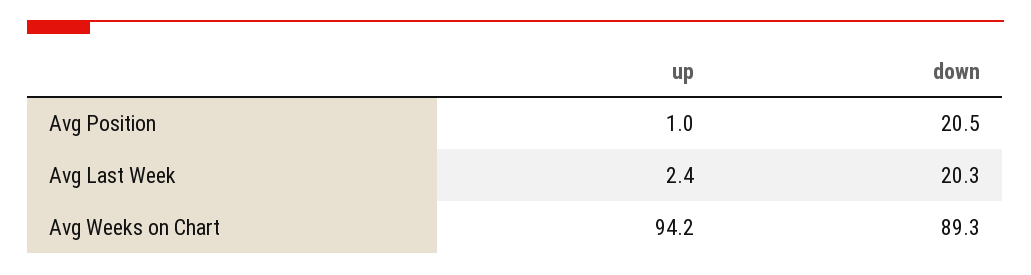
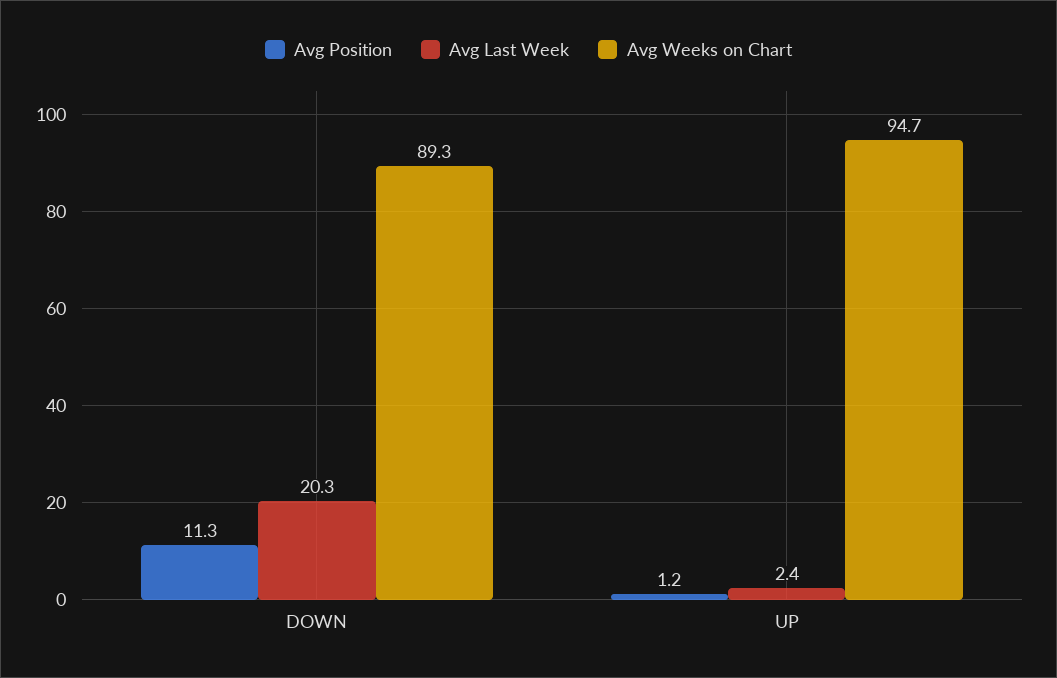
Avg Position, up: 1 -> 1.2
Avg Position, down: 20.5 -> 11.3
Avg Weeks on Chart, up: 94.2 -> 94.7

